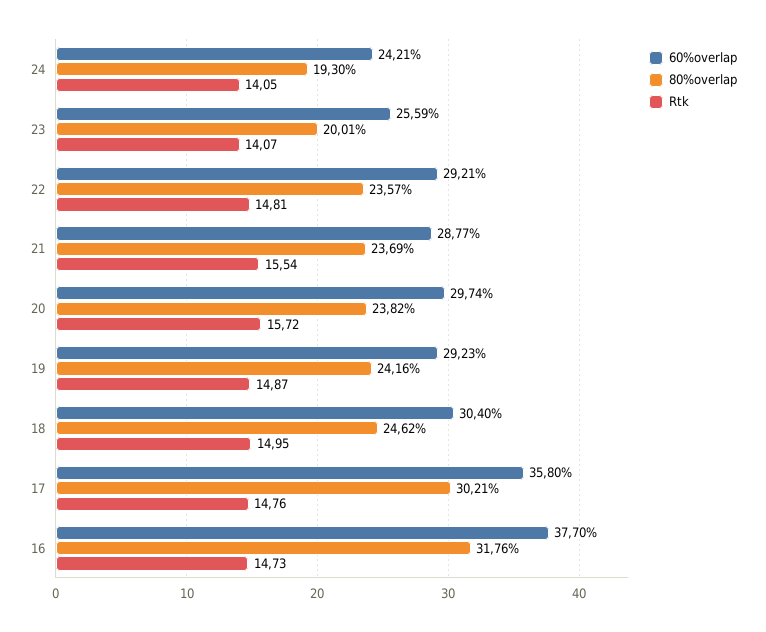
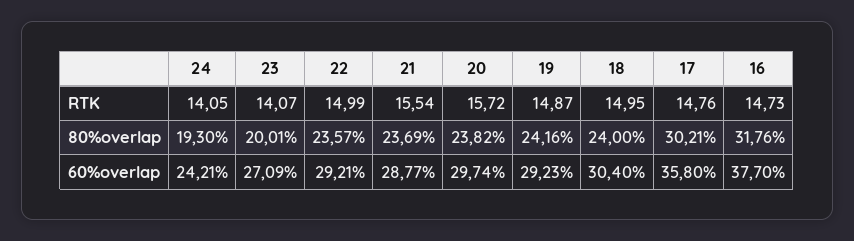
60%overlap, 23: 25.59 -> 27.09
Rtk, 22: 14.81 -> 14.99
80%overlap, 18: 24.62 -> 24

